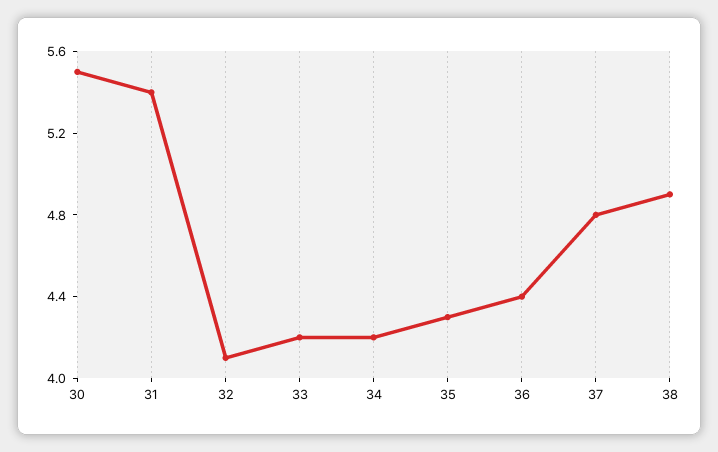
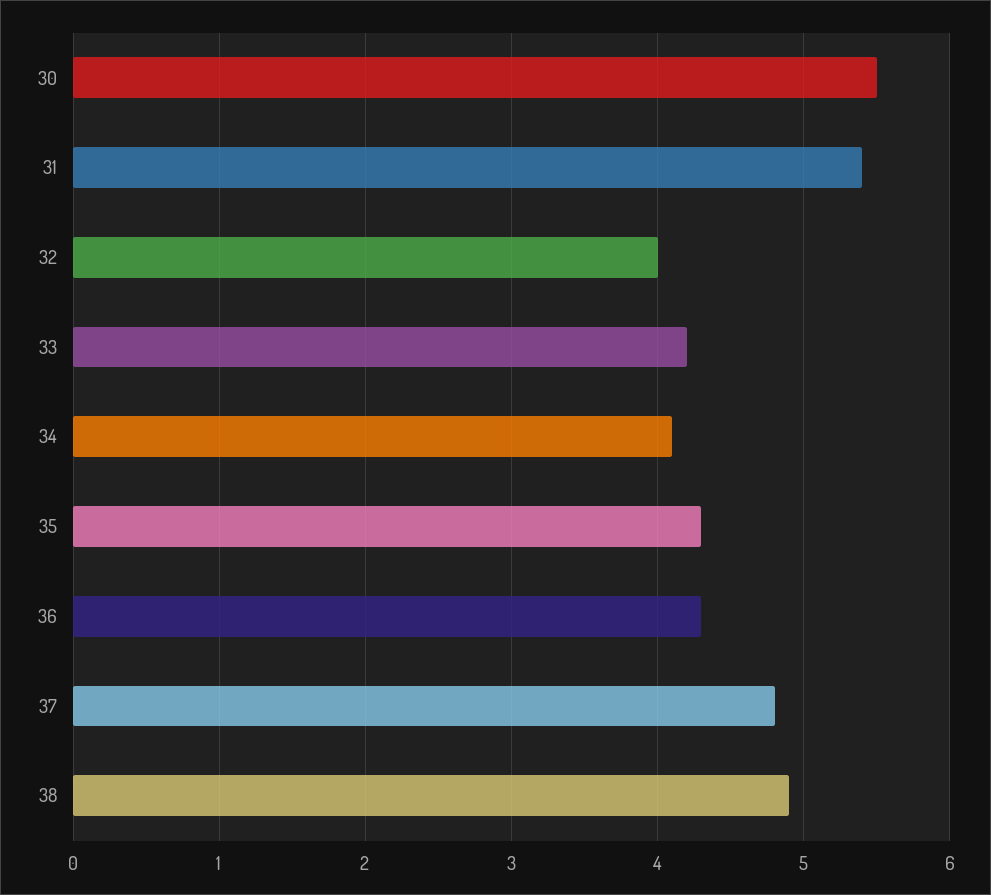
32: 4.1 -> 4
34: 4.2 -> 4.1
36: 4.4 -> 4.3

